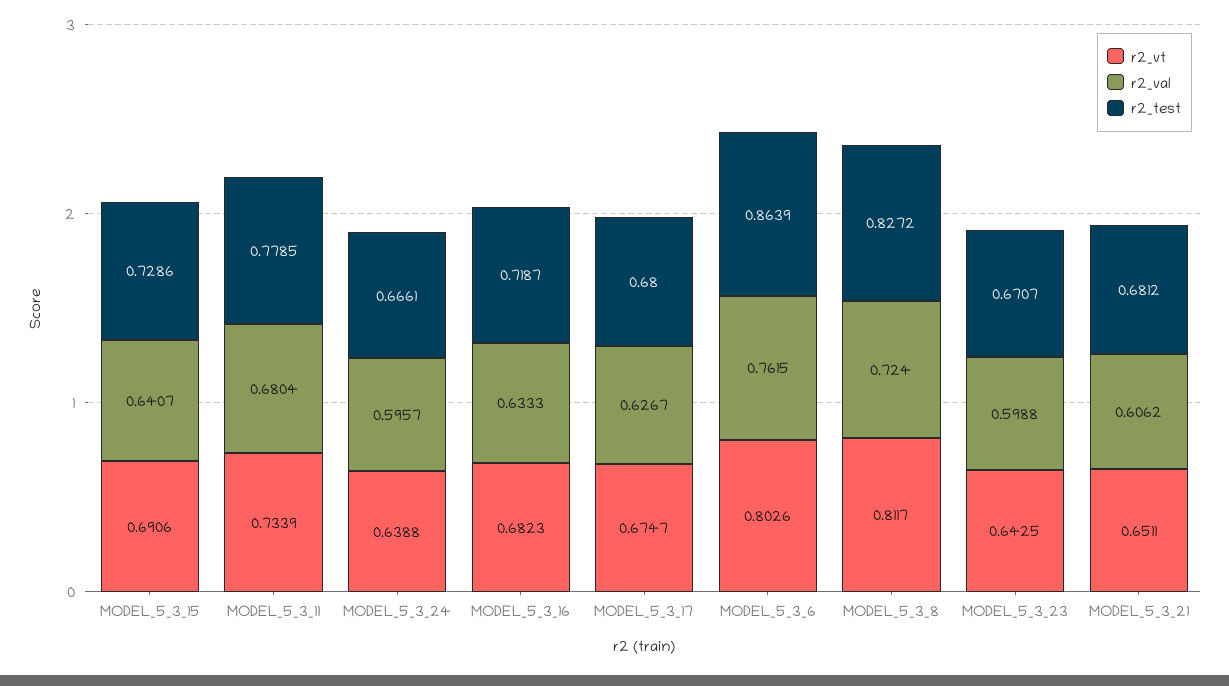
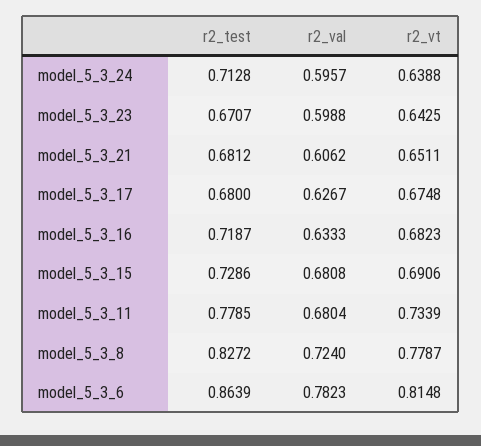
r2_val, MODEL_5_3_15: 0.6407 -> 0.6808
r2_test, MODEL_5_3_24: 0.6661 -> 0.7128
r2_vt, MODEL_5_3_17: 0.6747 -> 0.6748
r2_vt, MODEL_5_3_6: 0.8026 -> 0.8148
r2_val, MODEL_5_3_6: 0.7615 -> 0.7823
r2_vt, MODEL_5_3_8: 0.8117 -> 0.7787

